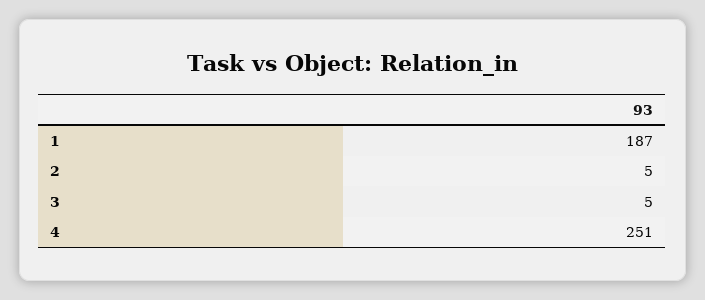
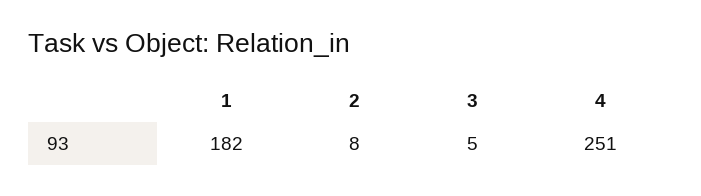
1: 187 -> 182
2: 5 -> 8

